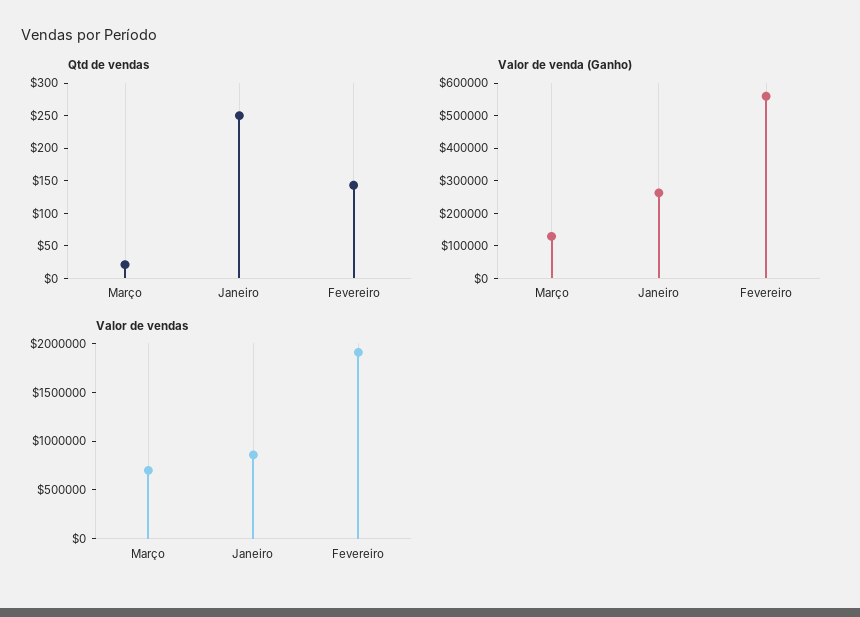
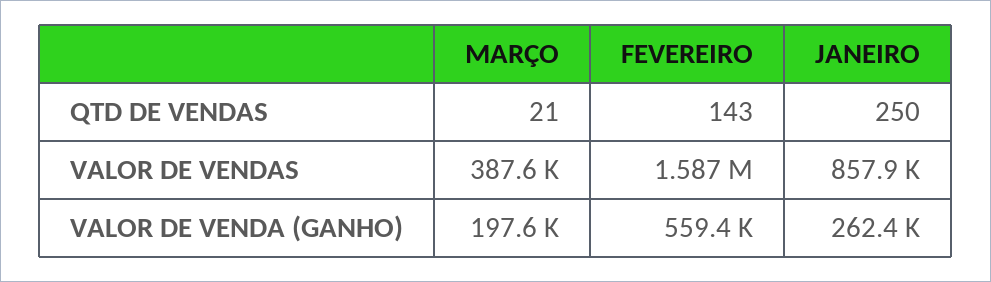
Valor de venda (Ganho), Março: 125000 -> 197600
Valor de vendas, Março: 700000 -> 387600
Valor de vendas, Fevereiro: 1900000 -> 1587000

